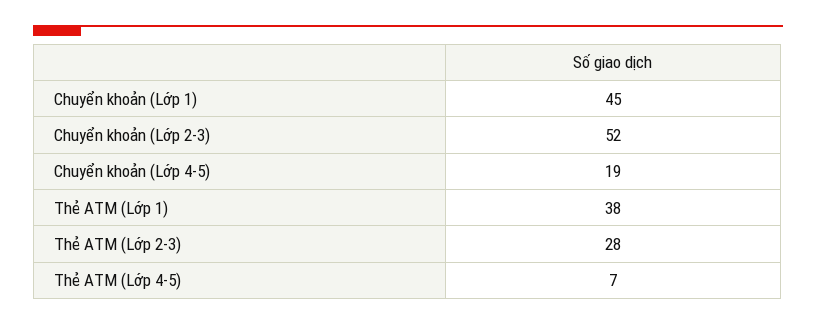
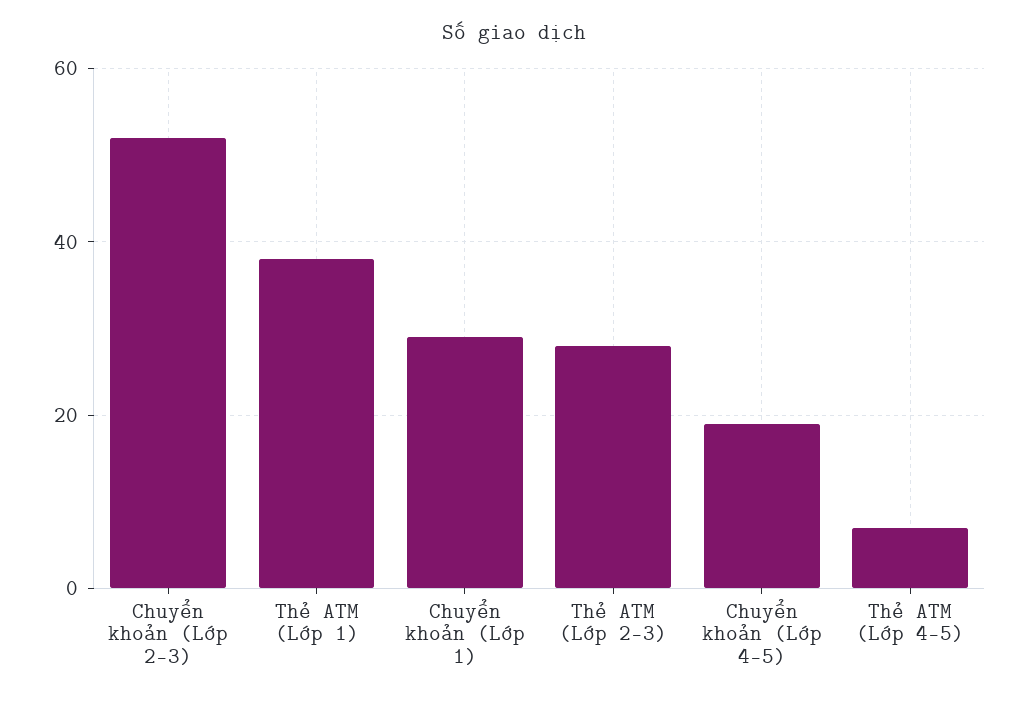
Chuyển khoản (Lớp 1): 45 -> 30

